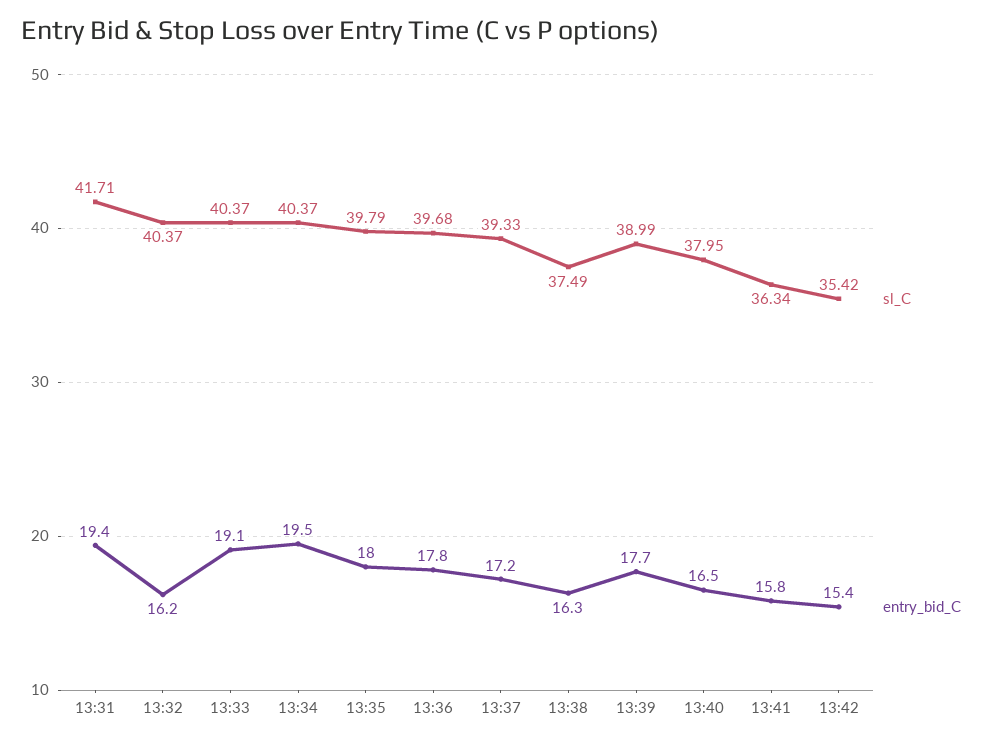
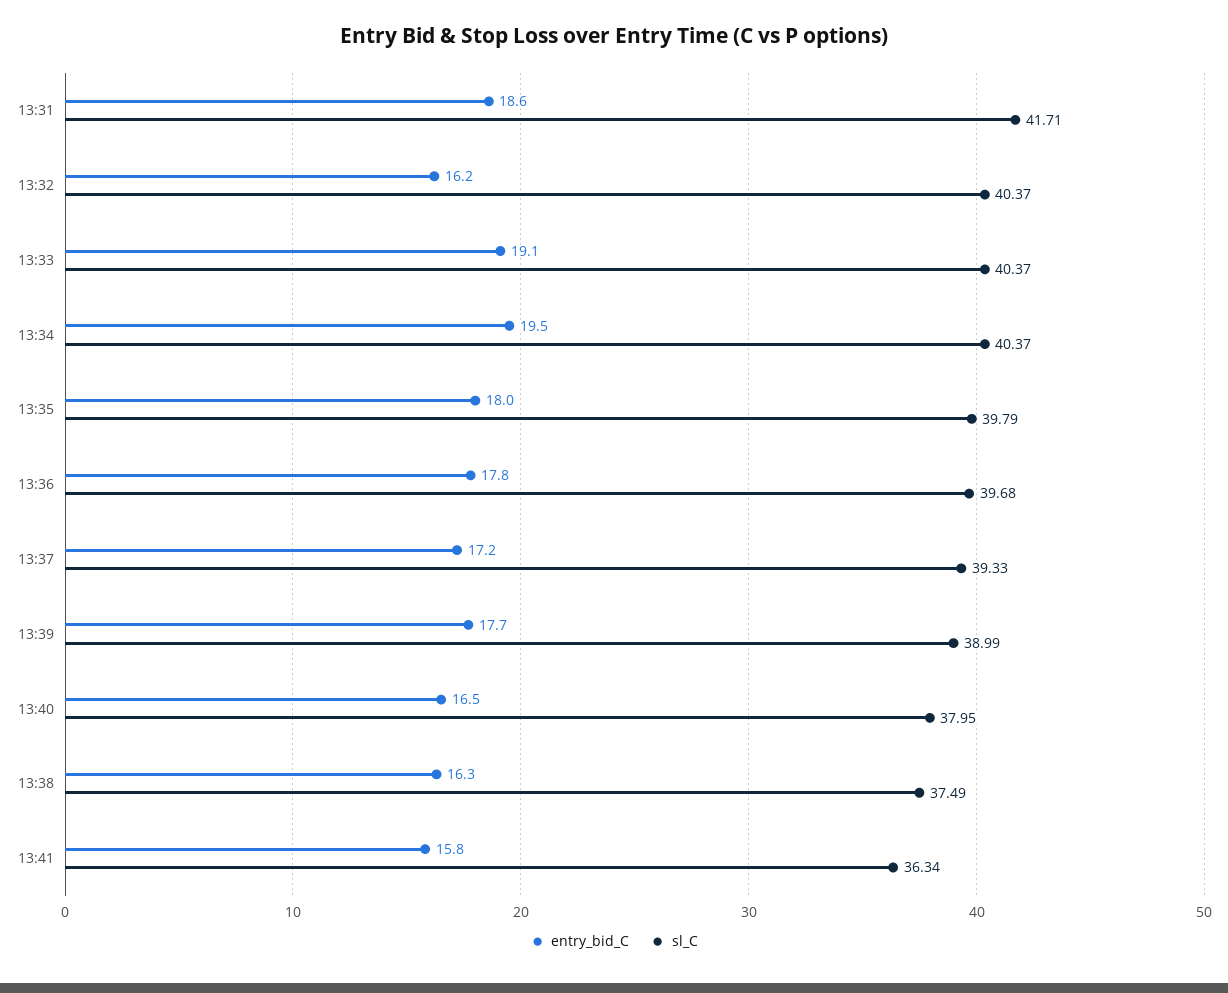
entry_bid_C, 13:31: 19.4 -> 18.6
sl_C, 13:42: 35.42 -> none
entry_bid_C, 13:42: 15.4 -> none

